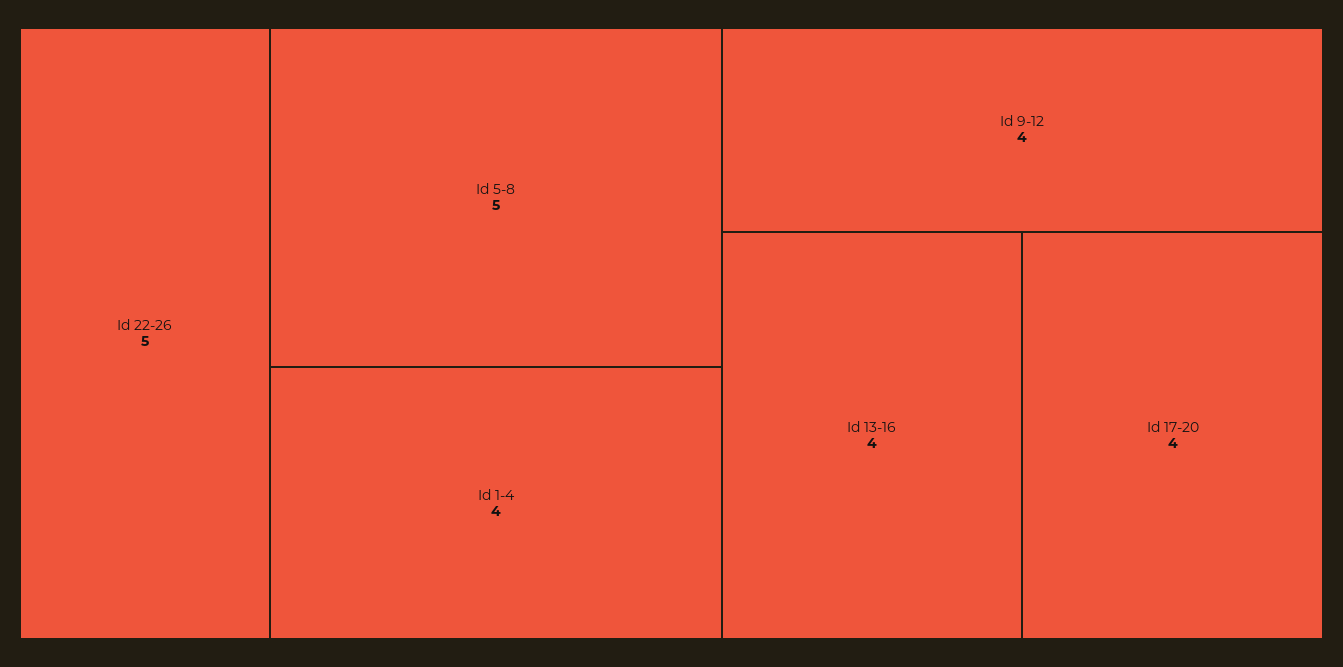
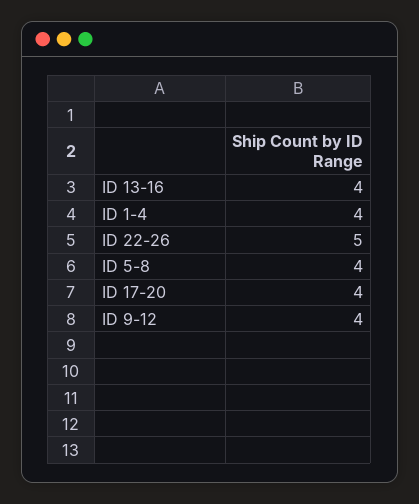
Id 5-8: 5 -> 4

